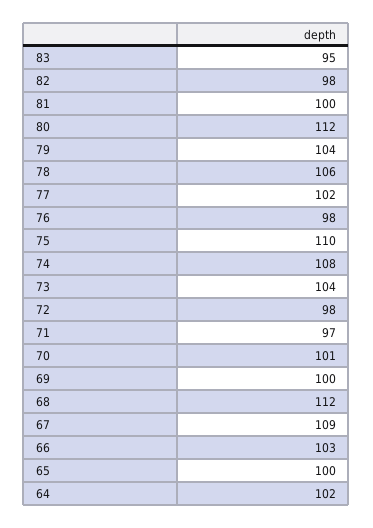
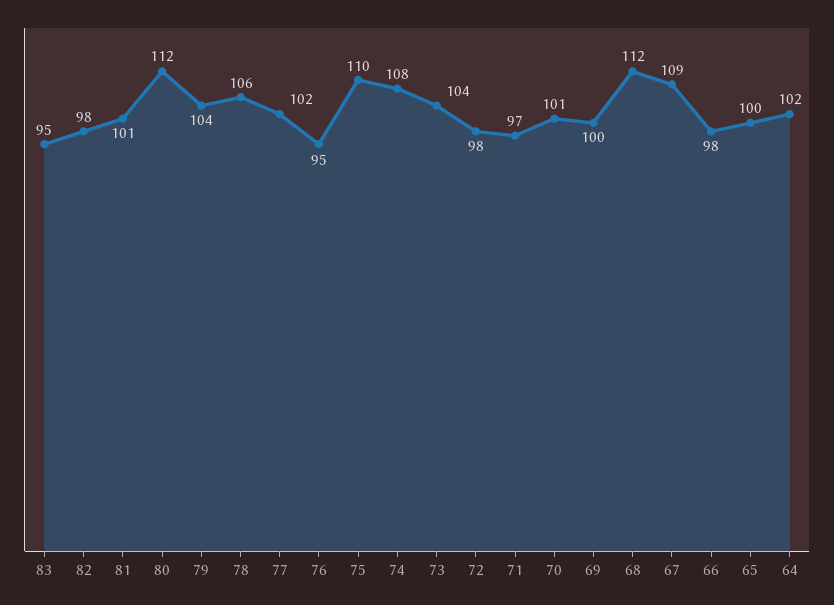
81: 100 -> 101
76: 98 -> 95
66: 103 -> 98

